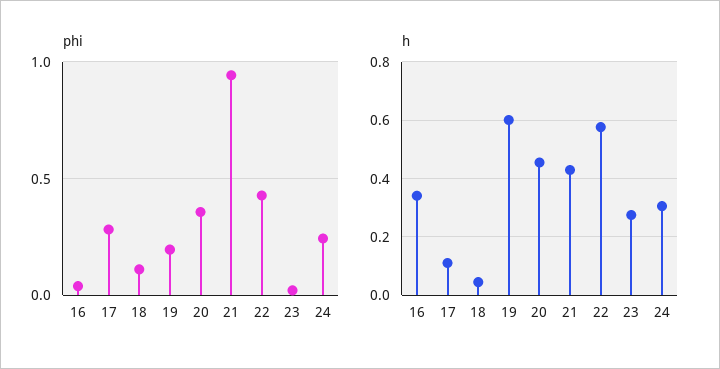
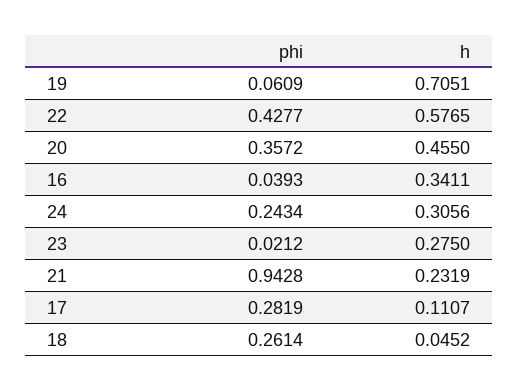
phi, 18: 0.1 -> 0.2614
phi, 19: 0.2 -> 0.0609
h, 19: 0.6 -> 0.7051
h, 21: 0.425 -> 0.2319

